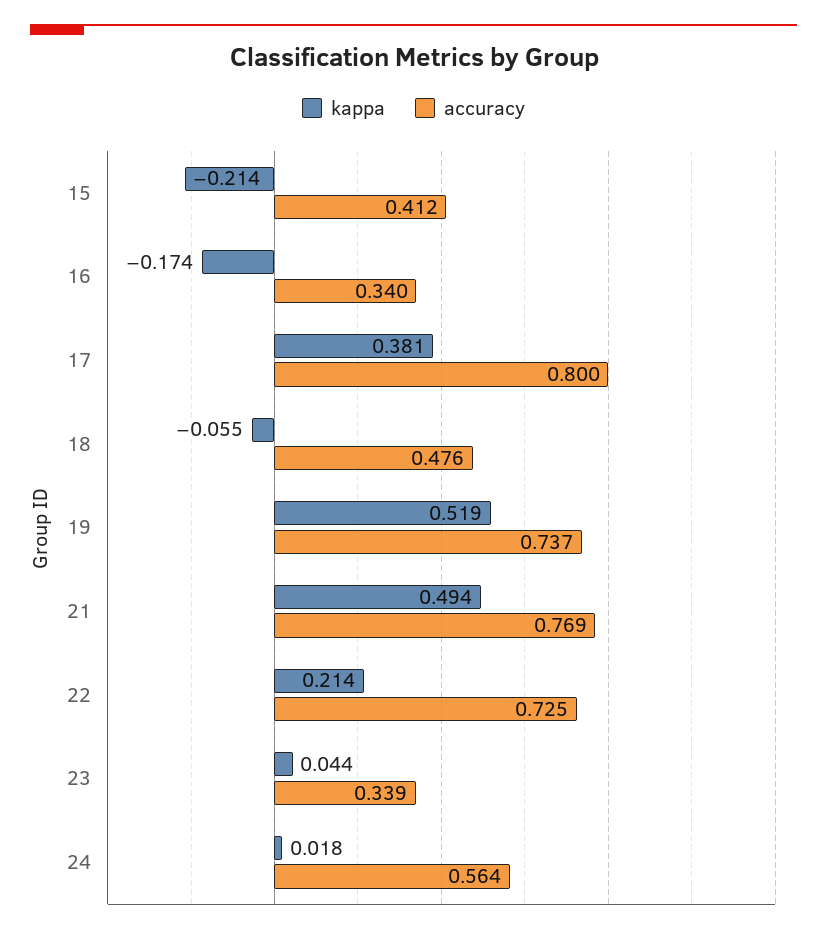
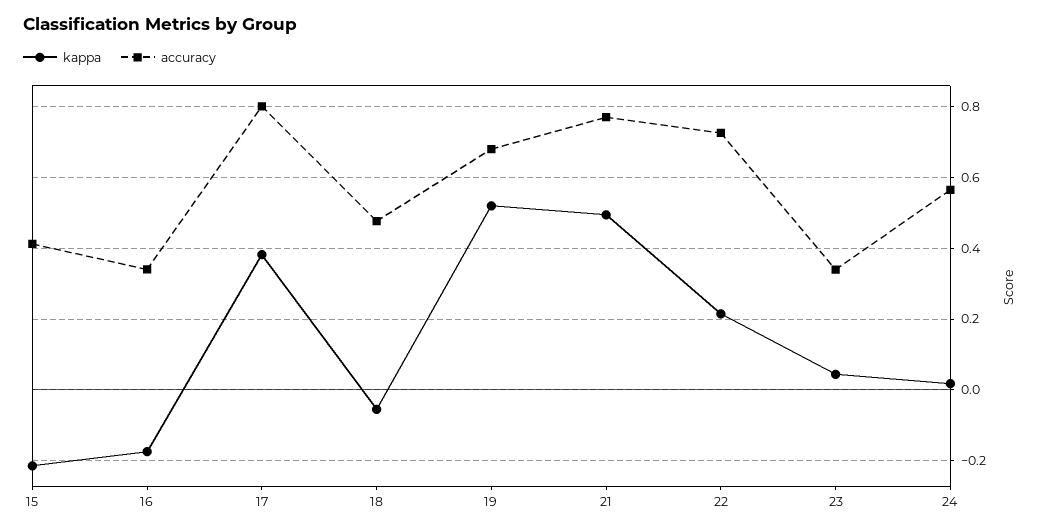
accuracy, 19: 0.737 -> 0.68

